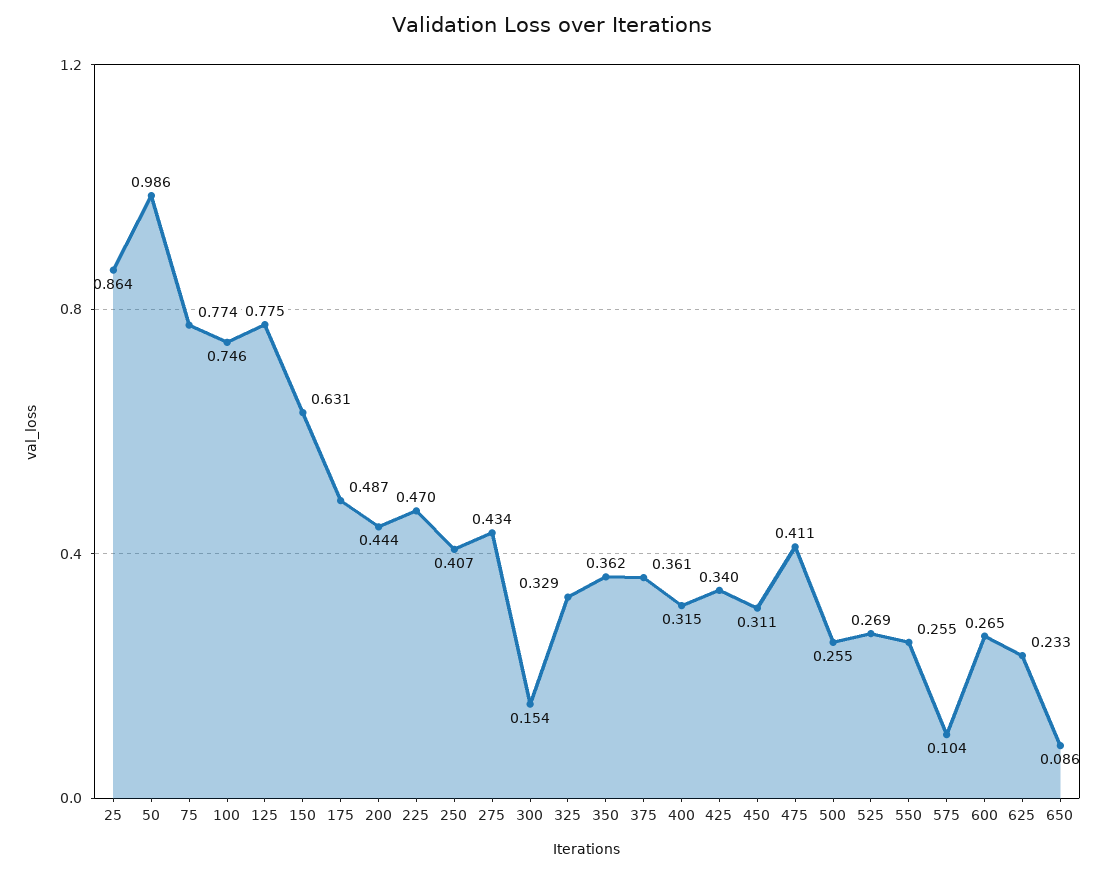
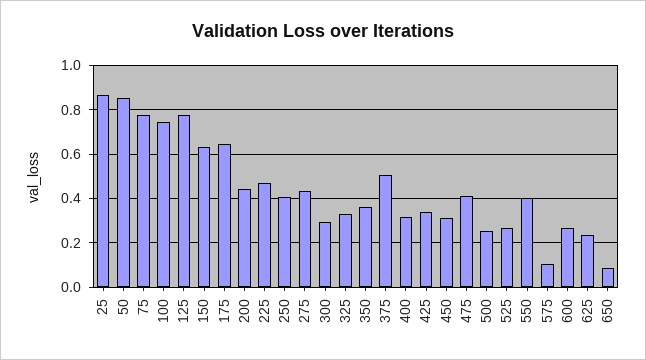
50: 0.986 -> 0.85
175: 0.487 -> 0.65
300: 0.154 -> 0.3
375: 0.361 -> 0.5
550: 0.255 -> 0.4

